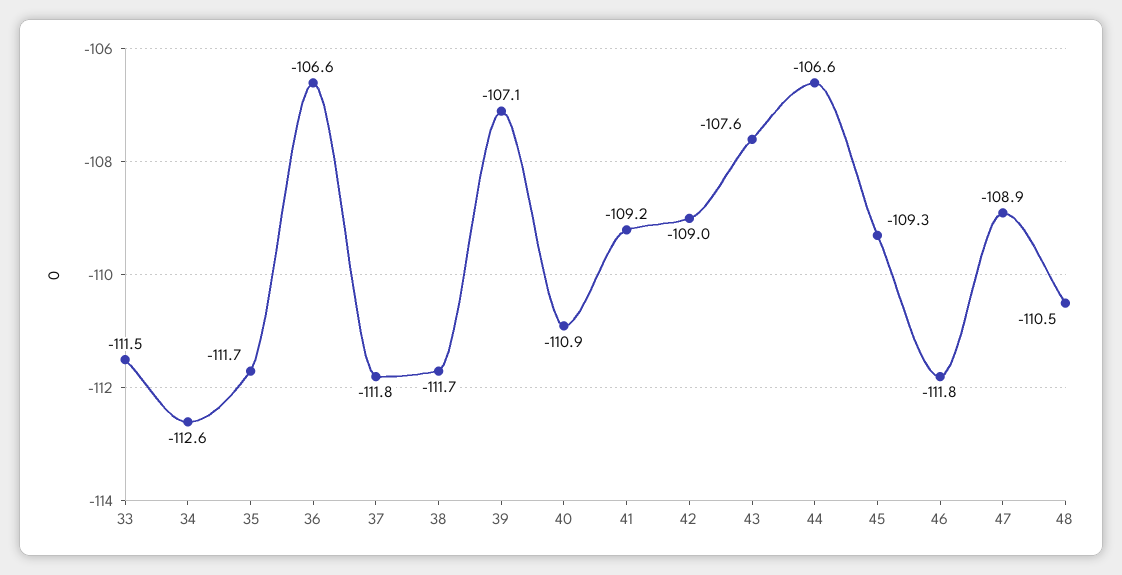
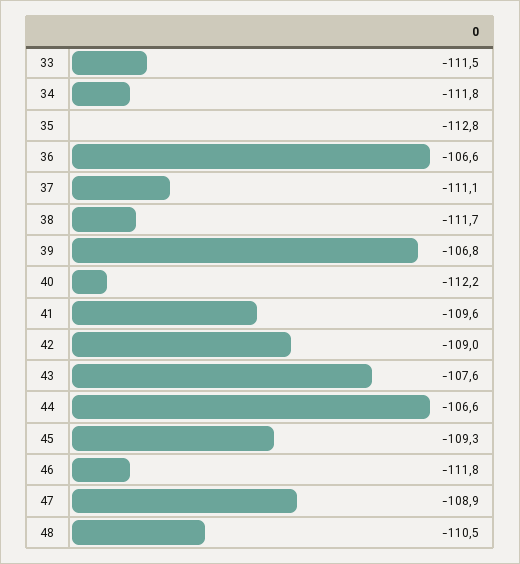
34: -112.6 -> -111.8
35: -111.7 -> -112.8
37: -111.8 -> -111.1
39: -107.1 -> -106.8
40: -110.9 -> -112.2
41: -109.2 -> -109.6

